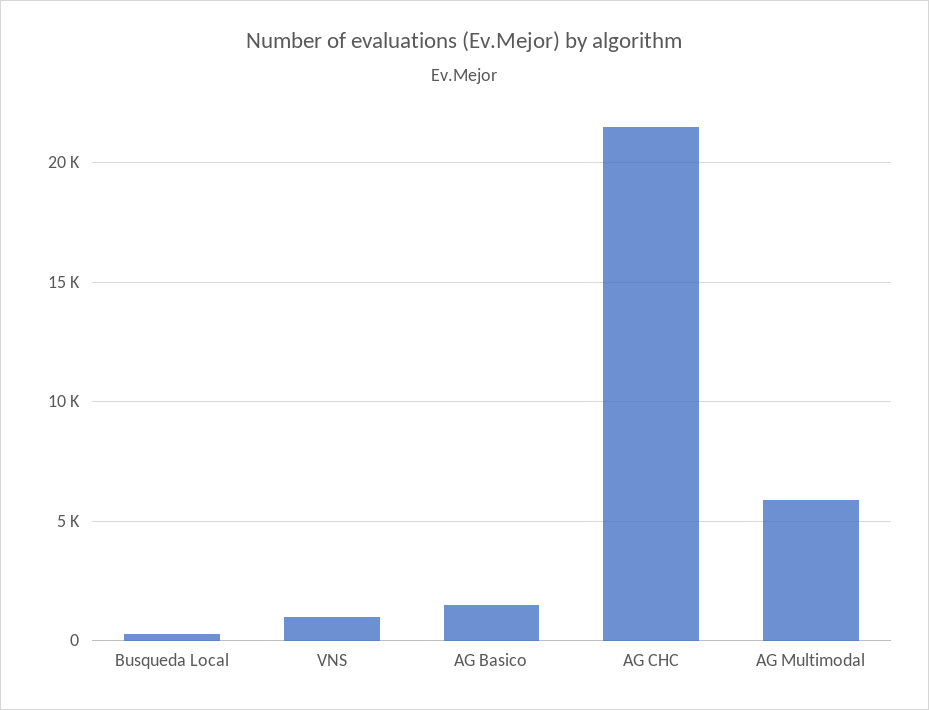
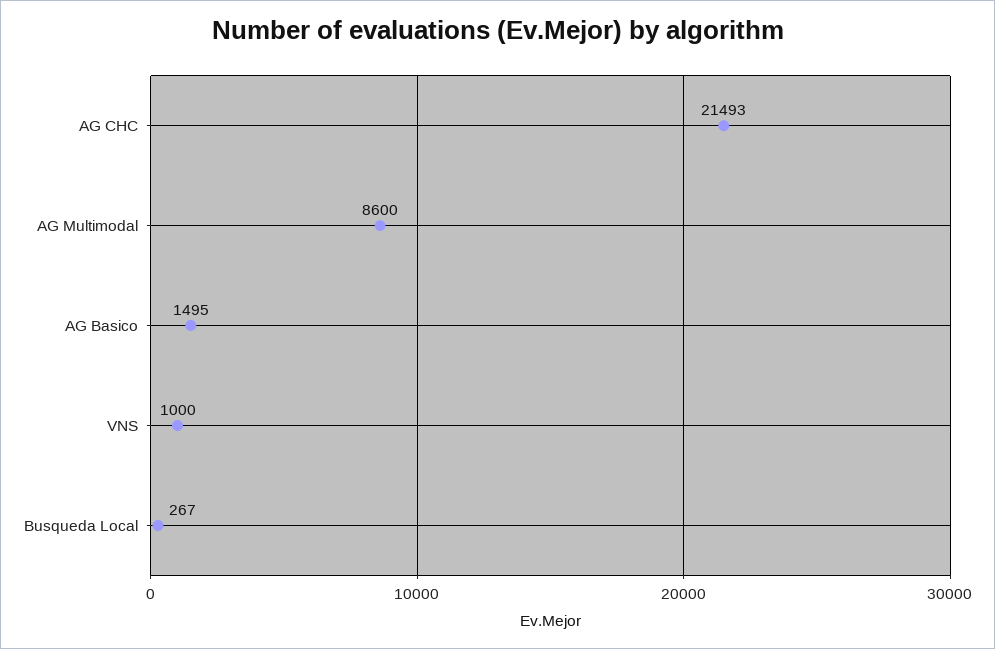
AG Multimodal: 6000 -> 8600

